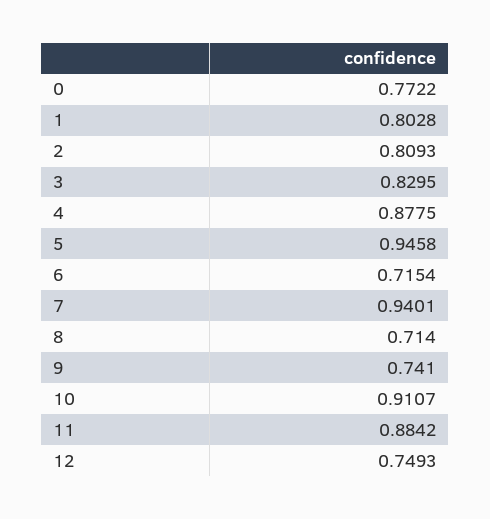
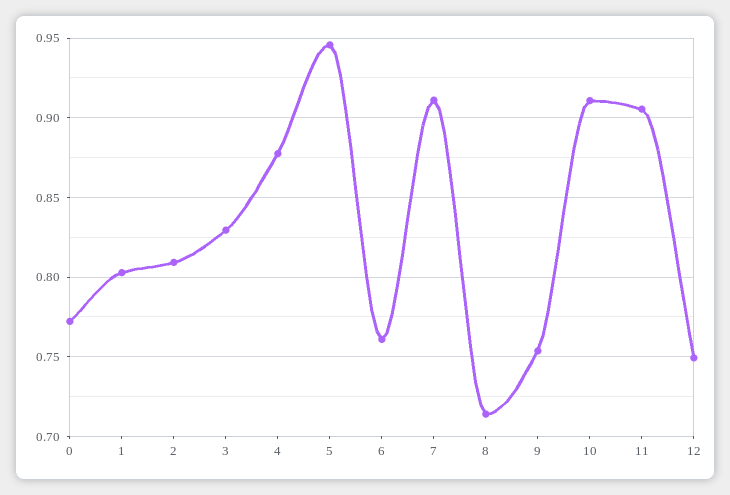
6: 0.7154 -> 0.76
7: 0.9401 -> 0.91
9: 0.741 -> 0.755
11: 0.8842 -> 0.905

